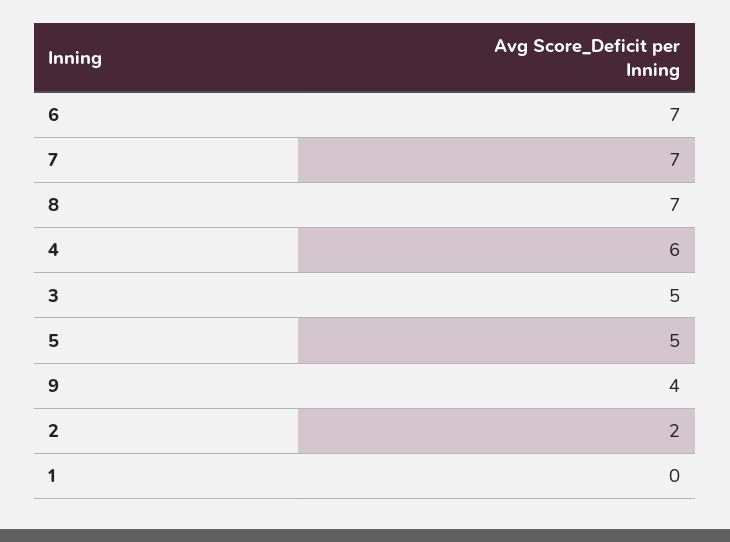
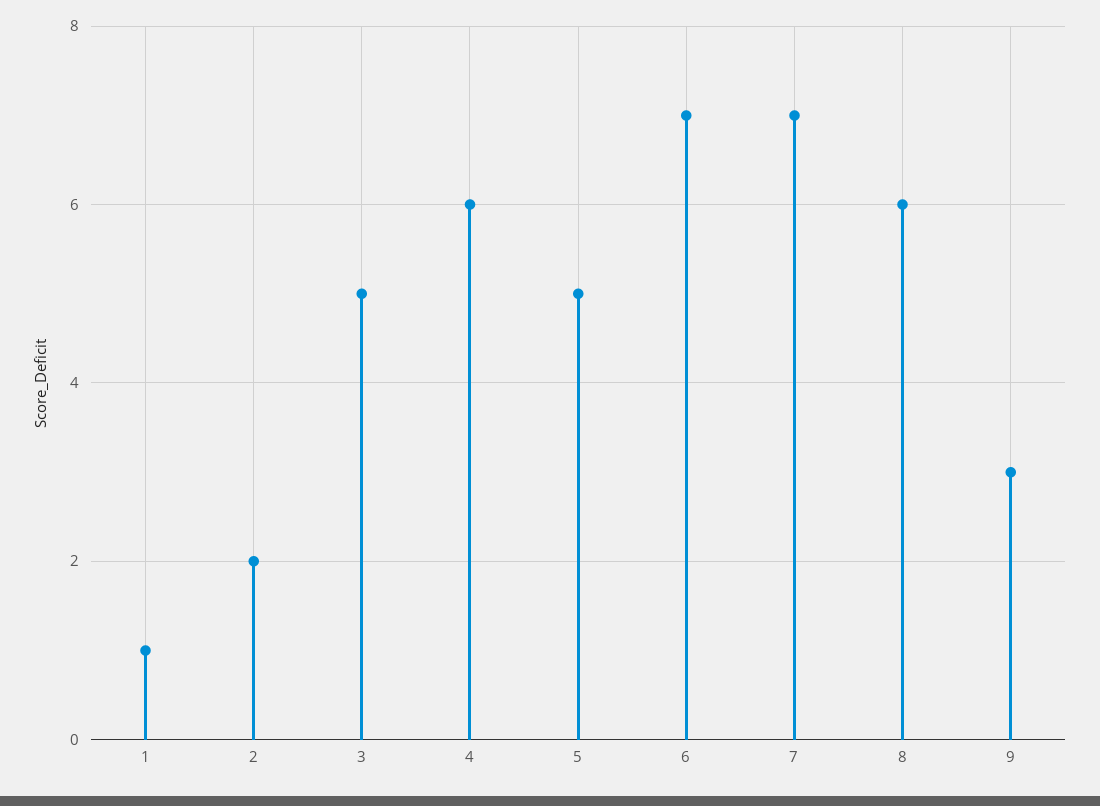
8: 7 -> 6
9: 4 -> 3
1: 0 -> 1

